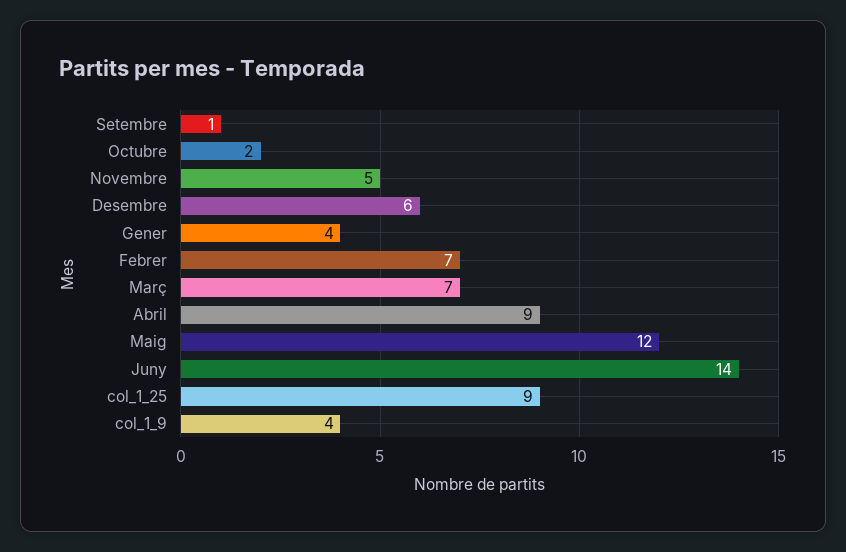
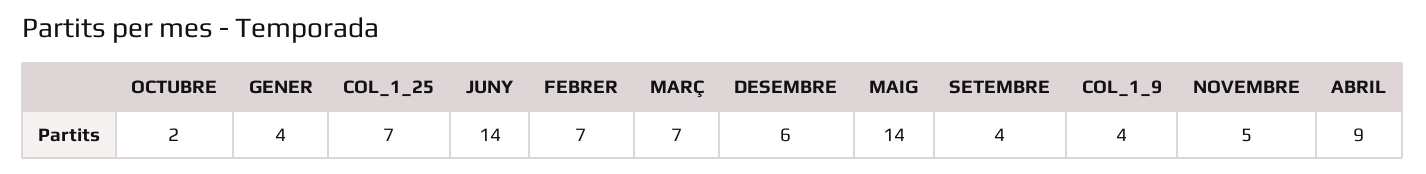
Setembre: 1 -> 4
Maig: 12 -> 14
col_1_25: 9 -> 7

